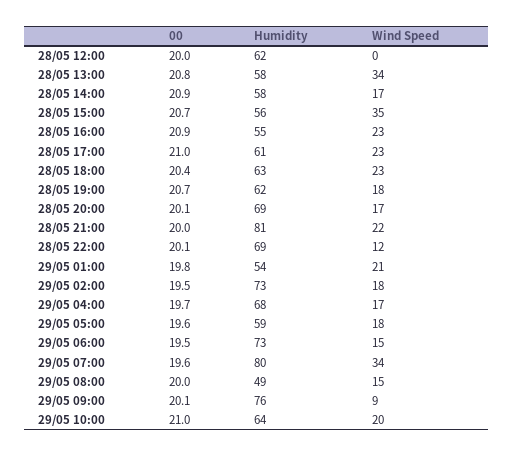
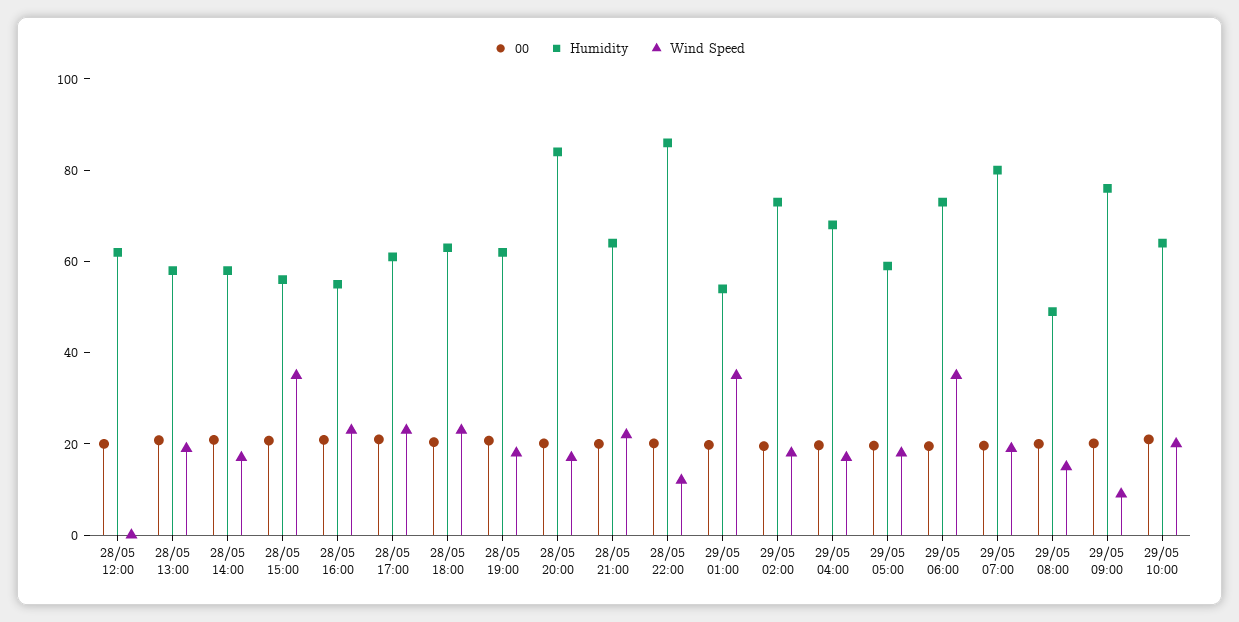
Wind Speed, 28/05 13:00: 34 -> 20
Humidity, 28/05 20:00: 69 -> 85
Humidity, 28/05 21:00: 81 -> 65
Humidity, 28/05 22:00: 69 -> 85
Wind Speed, 29/05 01:00: 21 -> 35
Wind Speed, 29/05 06:00: 15 -> 35
Wind Speed, 29/05 07:00: 34 -> 20

